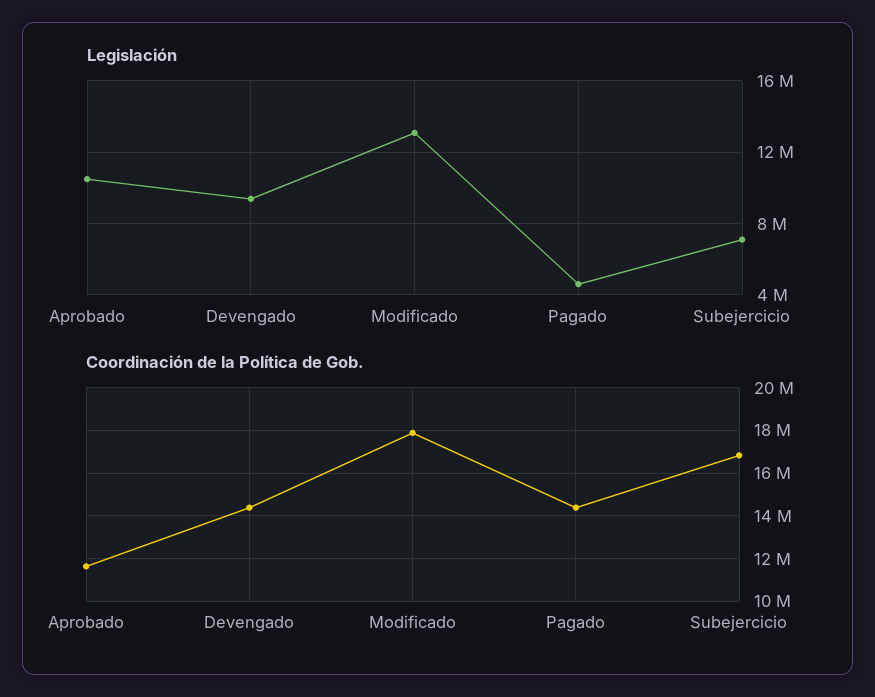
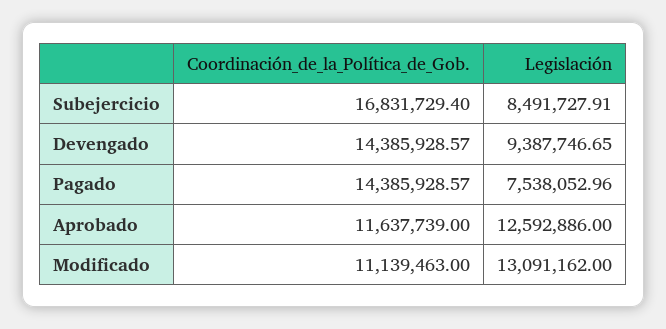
Legislación, Aprobado: 10500000 -> 12592886
Legislación, Pagado: 4500000 -> 7538052.96
Legislación, Subejercicio: 7000000 -> 8491727.91
Coordinación de la Política de Gob., Modificado: 18000000 -> 11139463

